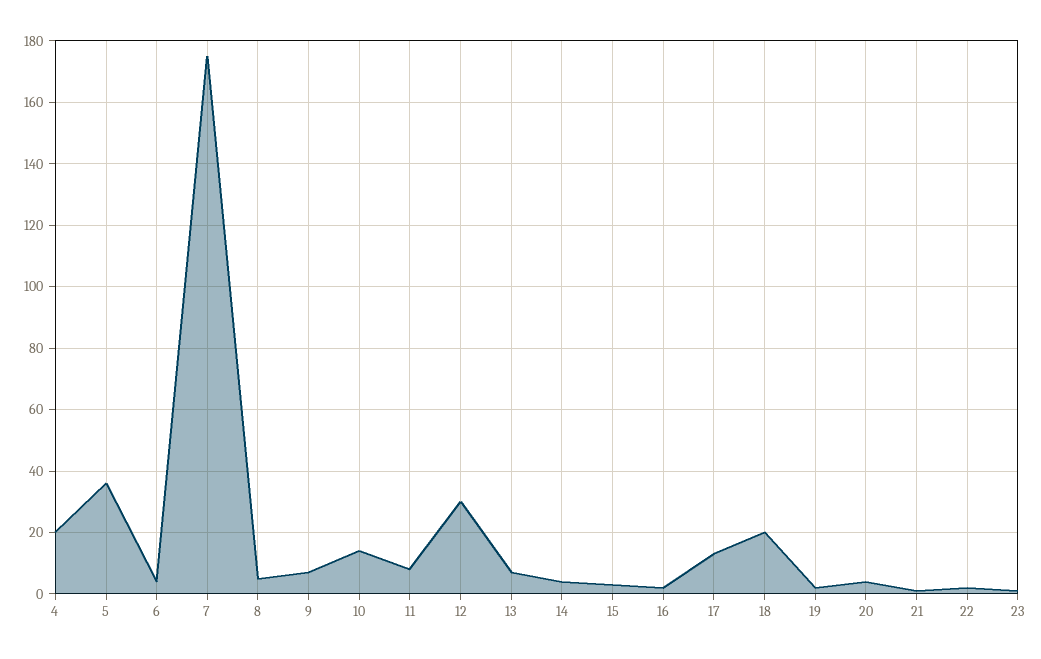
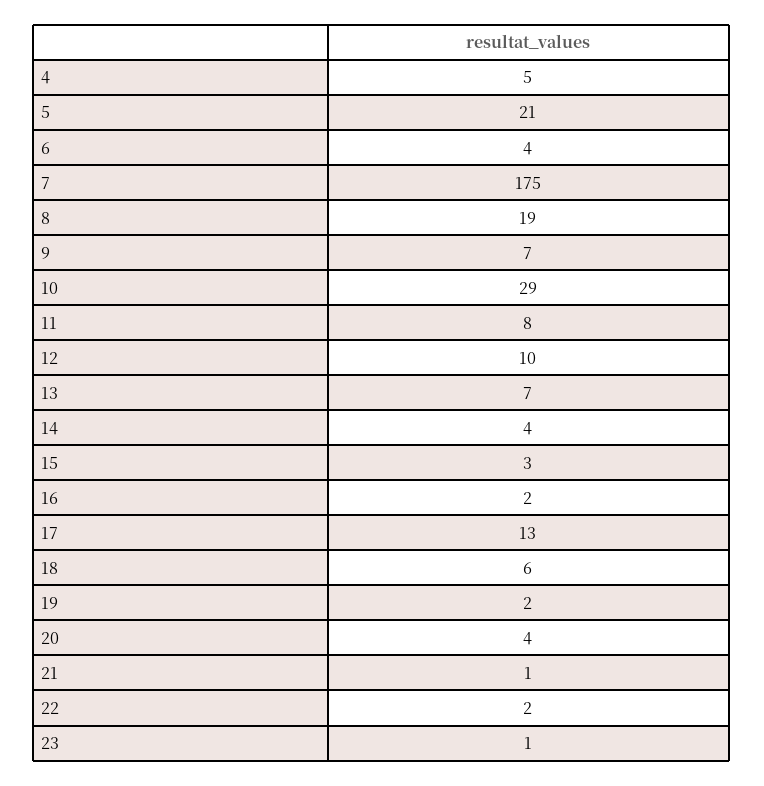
4: 20 -> 5
5: 35 -> 21
8: 5 -> 19
10: 15 -> 29
12: 30 -> 10
18: 20 -> 6

